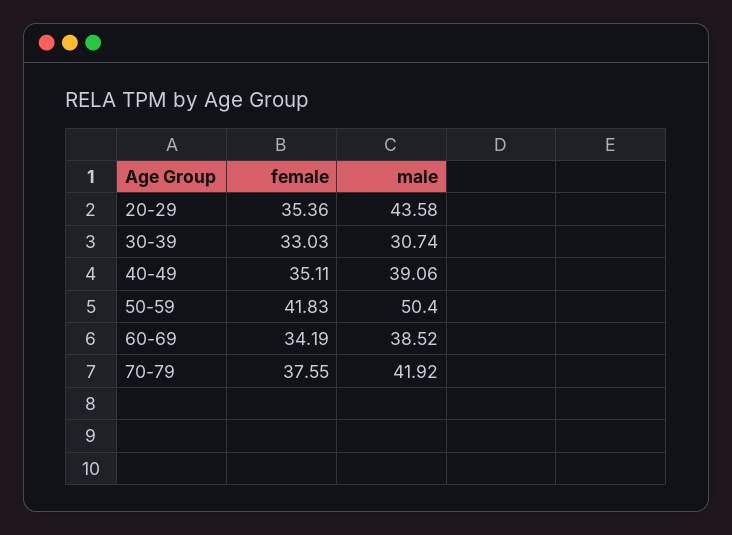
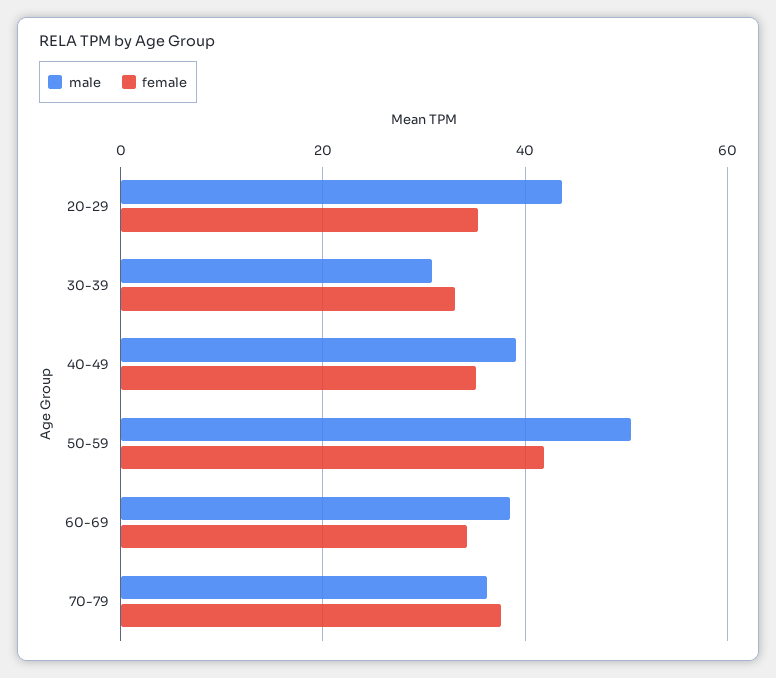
male, 70-79: 41.92 -> 36

